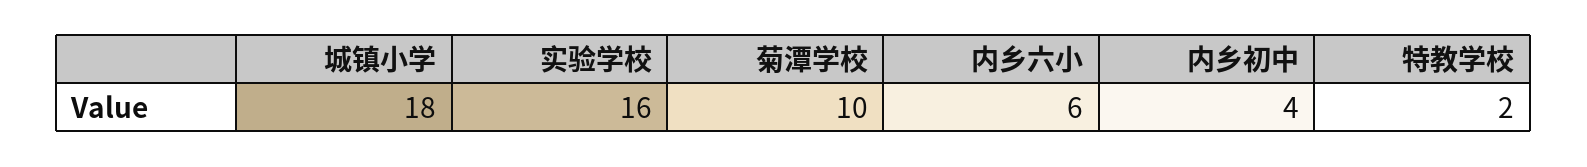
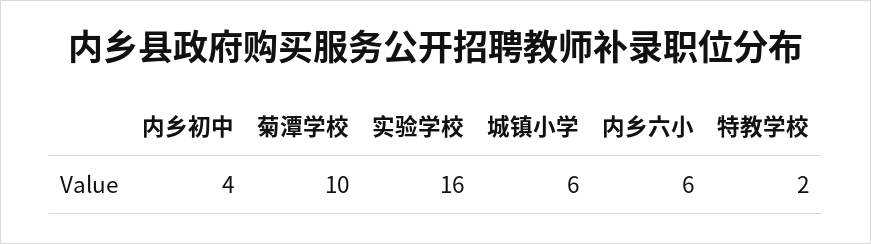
城镇小学: 18 -> 6

